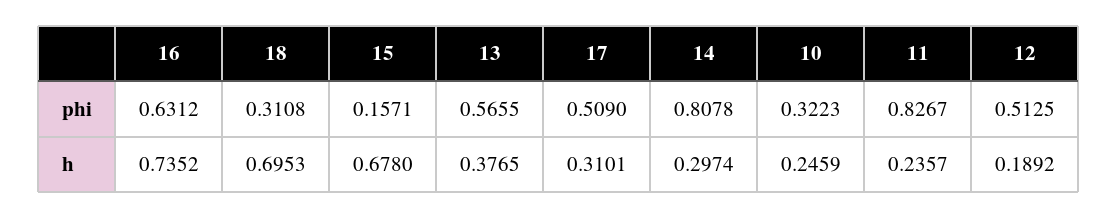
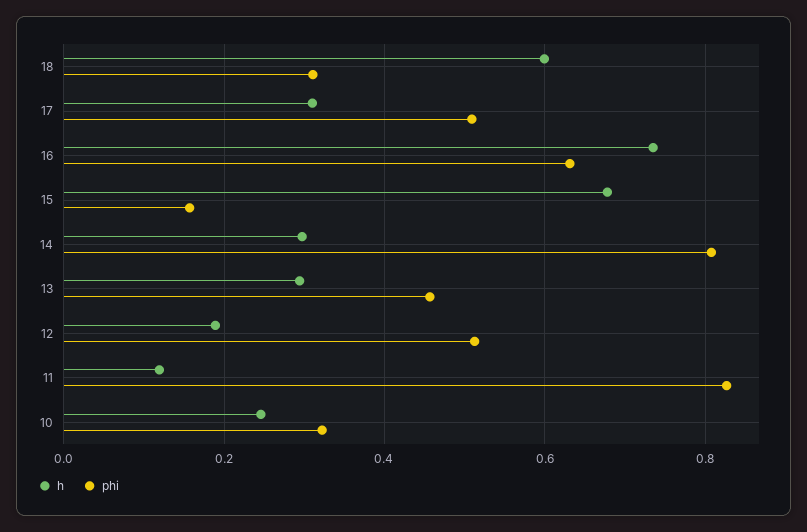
phi, 13: 0.5655 -> 0.46
h, 18: 0.6953 -> 0.6
h, 13: 0.3765 -> 0.3
h, 11: 0.2357 -> 0.12

